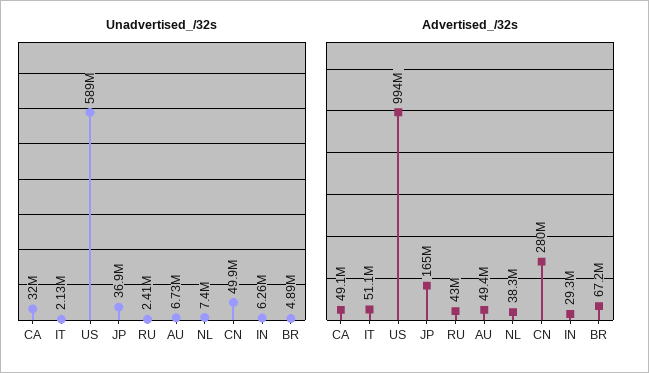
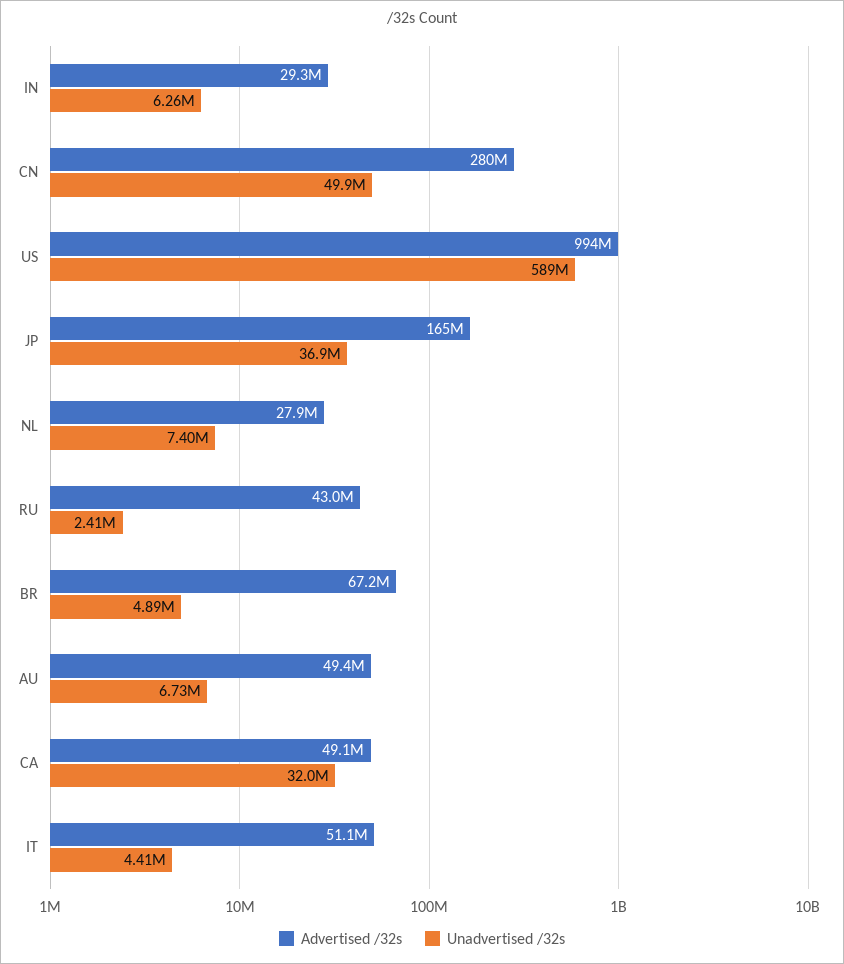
Unadvertised_/32s, IT: 2130000 -> 4410000
Advertised_/32s, NL: 38300000 -> 27900000

